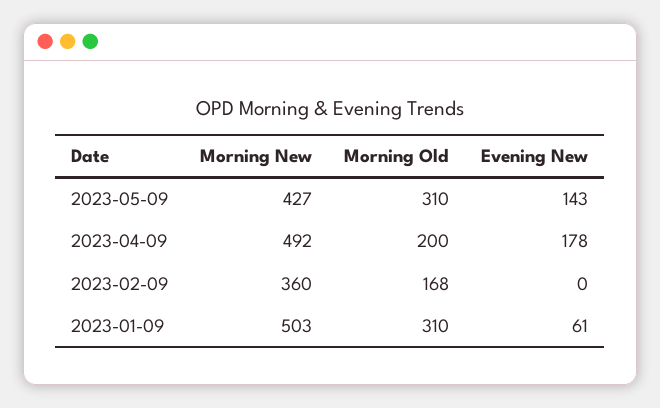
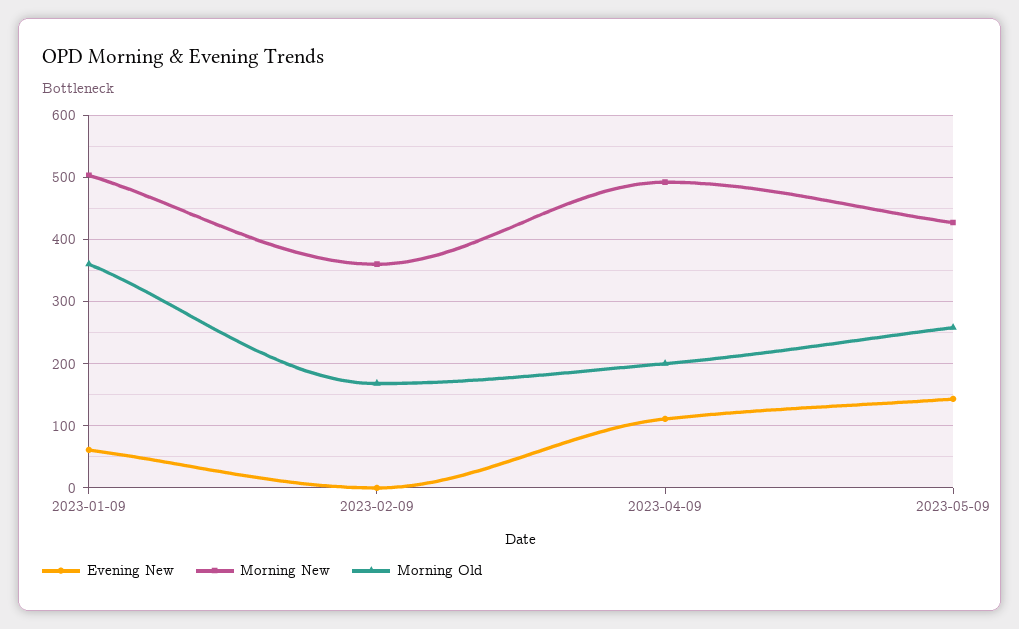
Morning Old, 2023-05-09: 310 -> 260
Evening New, 2023-04-09: 178 -> 110
Morning Old, 2023-01-09: 310 -> 360

